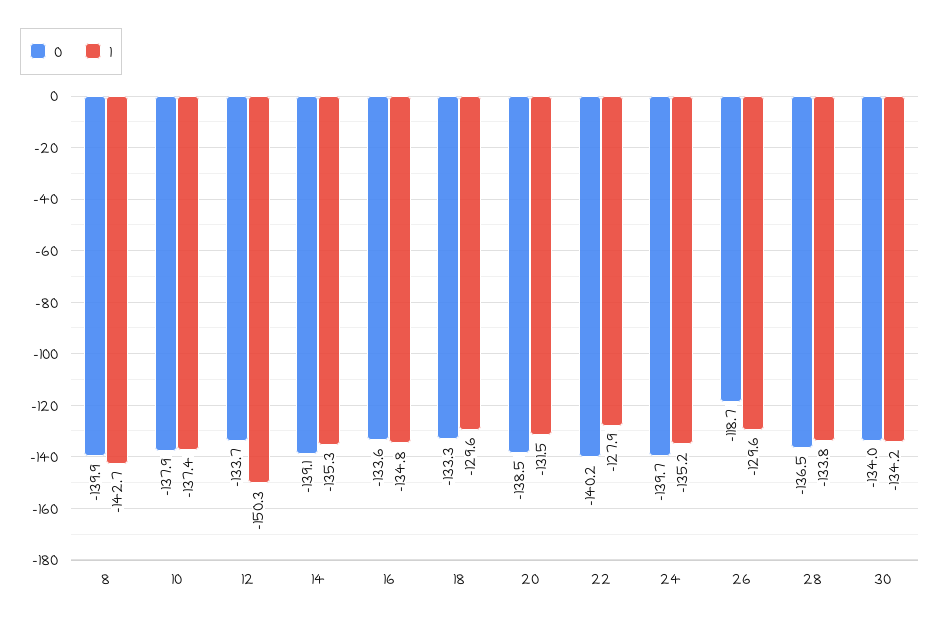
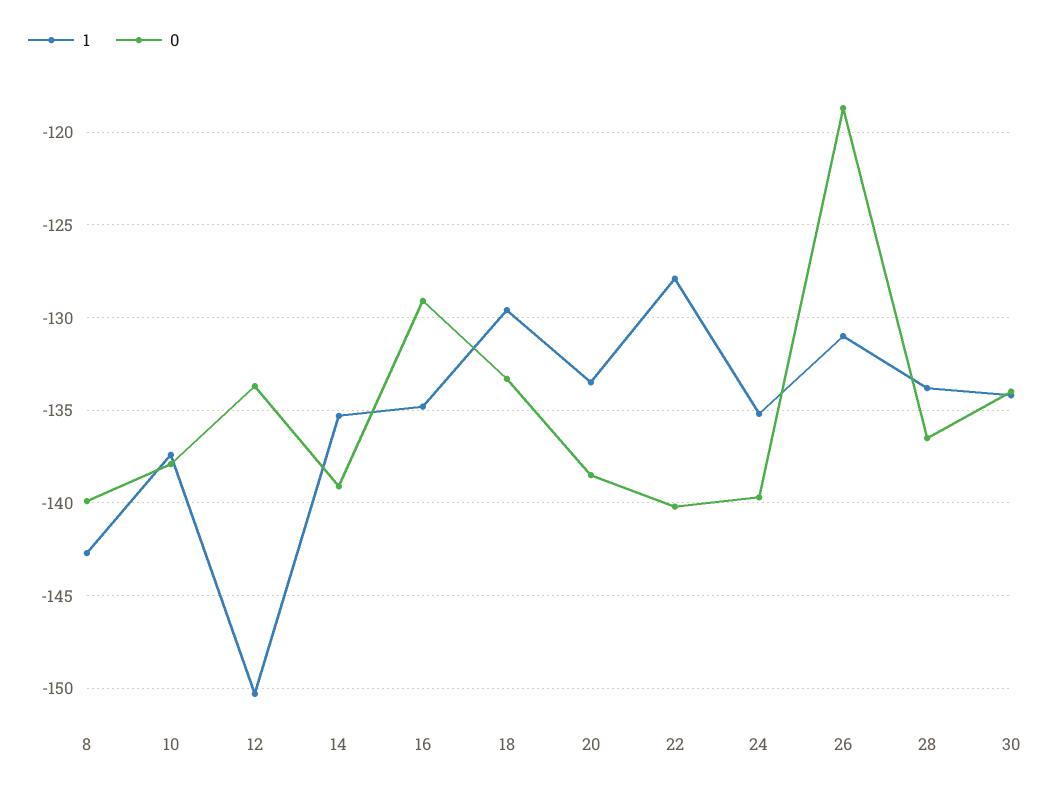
0, 16: -133.6 -> -129
1, 20: -131.5 -> -133.5
1, 26: -129.6 -> -131

